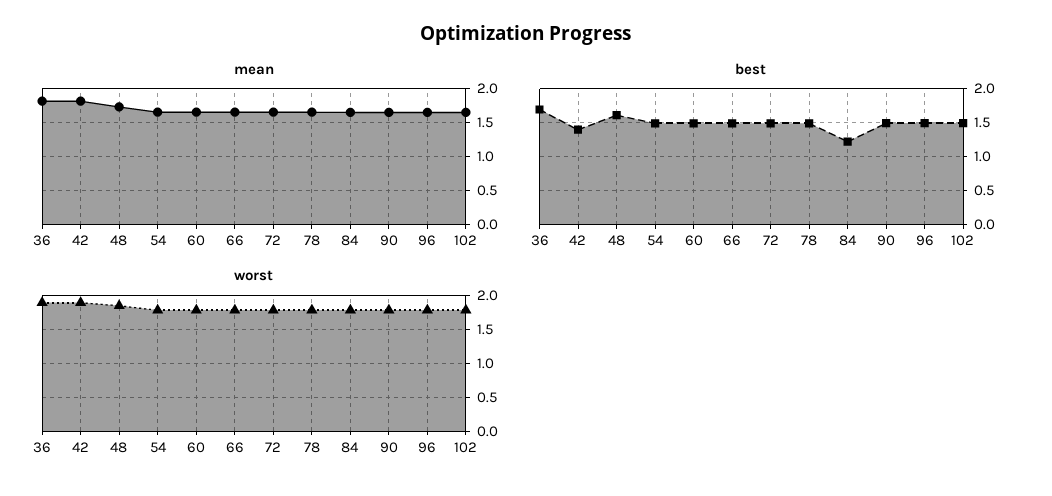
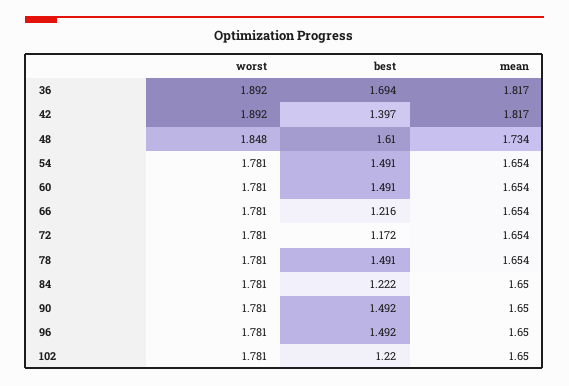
best, 66: 1.5 -> 1.216
best, 72: 1.5 -> 1.172
best, 102: 1.5 -> 1.22

